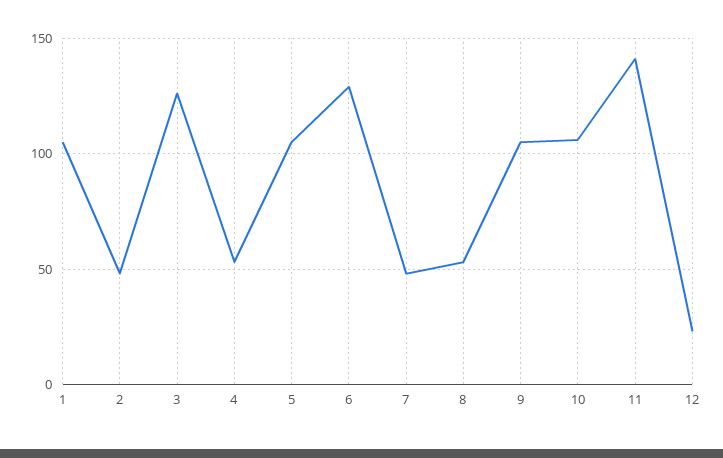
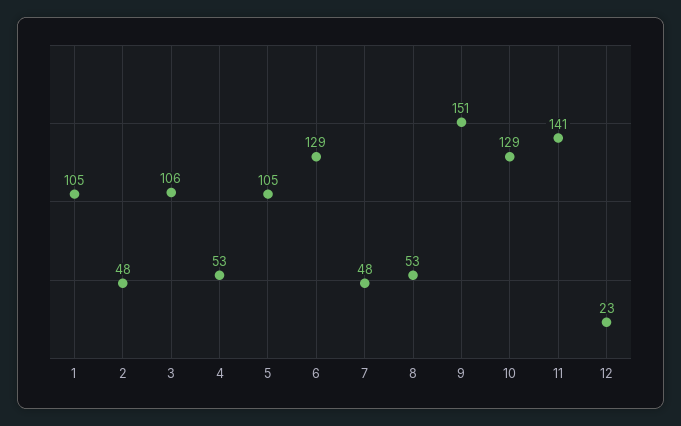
3: 125 -> 106
9: 105 -> 151
10: 105 -> 129

